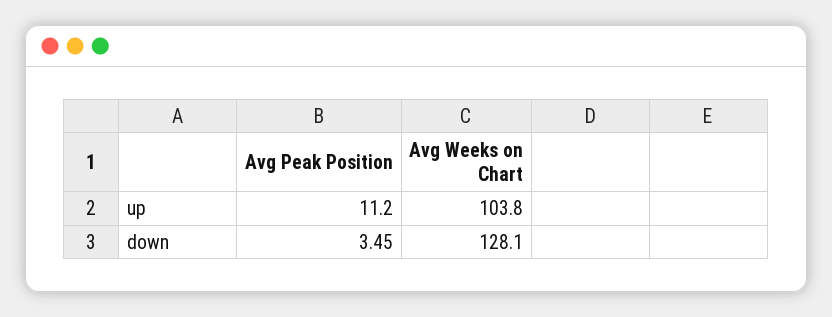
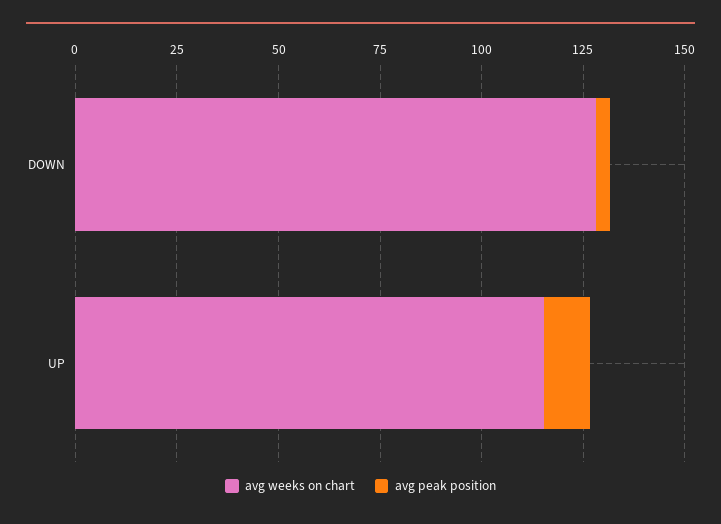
Avg Weeks on Chart, up: 103.8 -> 115

